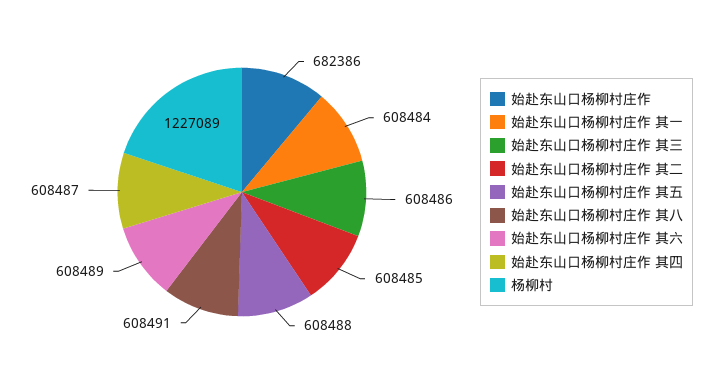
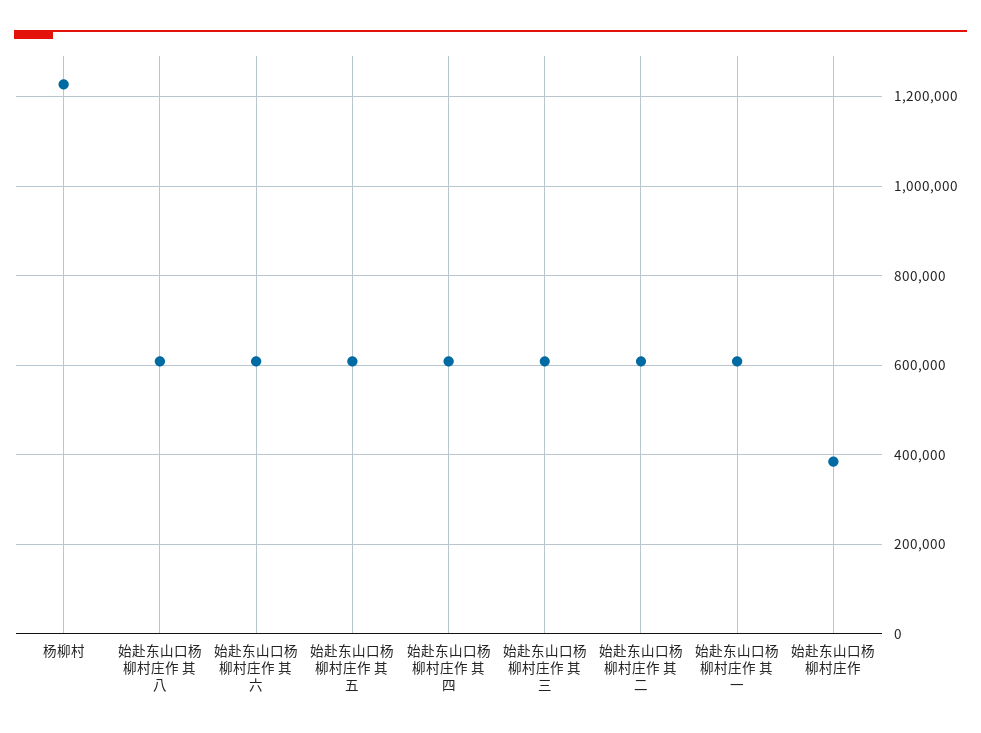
始赴东山口杨柳村庄作: 682386 -> 380000

